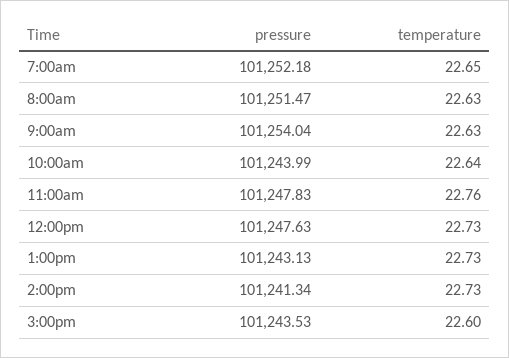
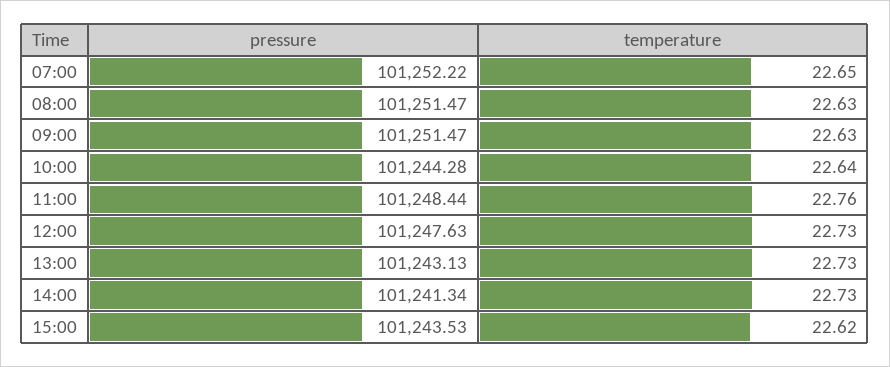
pressure, 7:00am: 101252.18 -> 101252.22
pressure, 9:00am: 101254.04 -> 101251.47
pressure, 10:00am: 101243.99 -> 101244.28
pressure, 11:00am: 101247.83 -> 101248.44
temperature, 3:00pm: 22.6 -> 22.62

